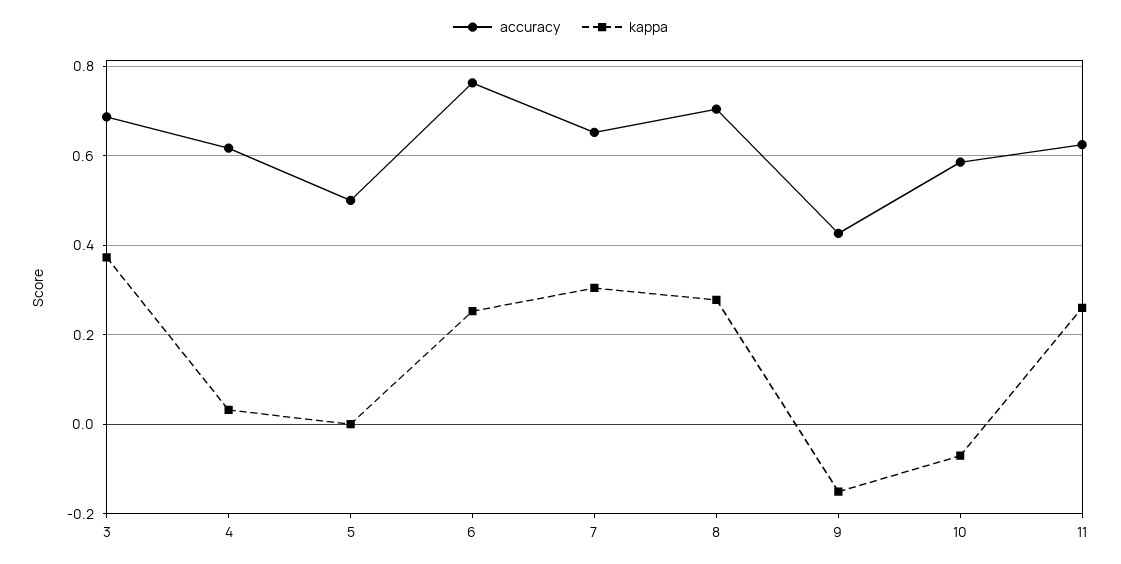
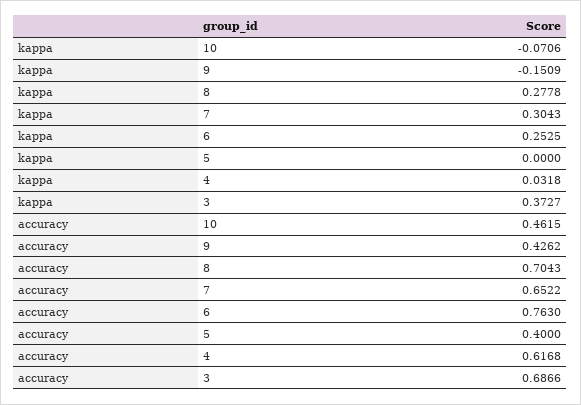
accuracy, 5: 0.5 -> 0.4
accuracy, 10: 0.58 -> 0.4615
accuracy, 11: 0.62 -> none
kappa, 11: 0.26 -> none

